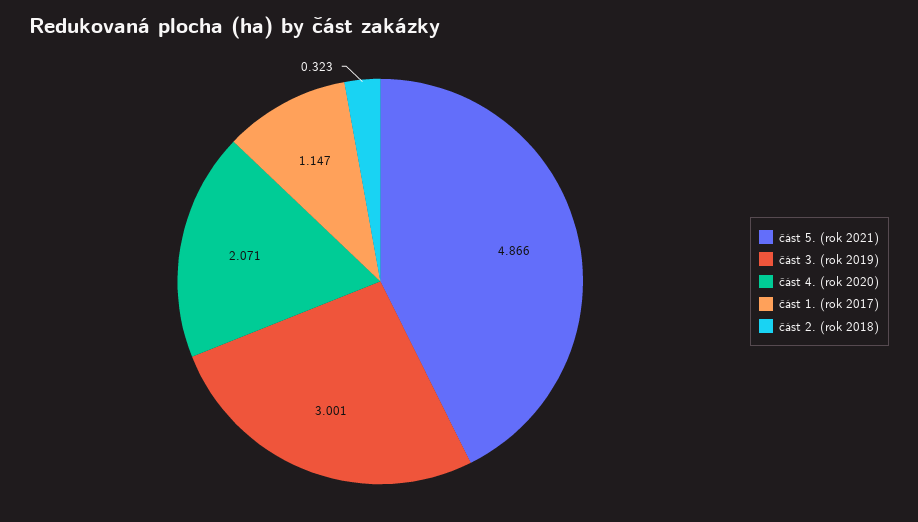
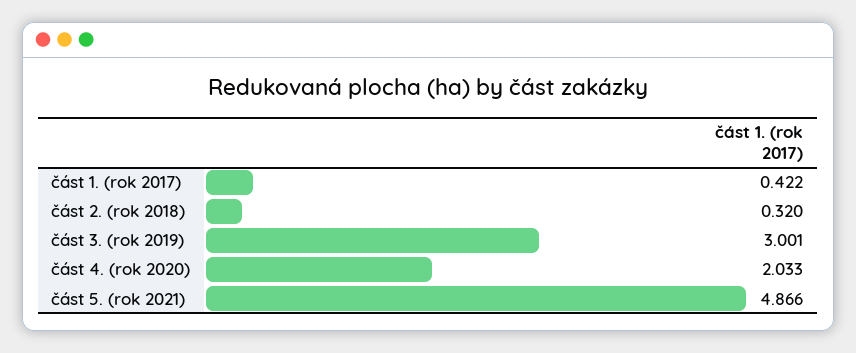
část 4. (rok 2020): 2.071 -> 2.033
část 1. (rok 2017): 1.147 -> 0.422
část 2. (rok 2018): 0.323 -> 0.32

